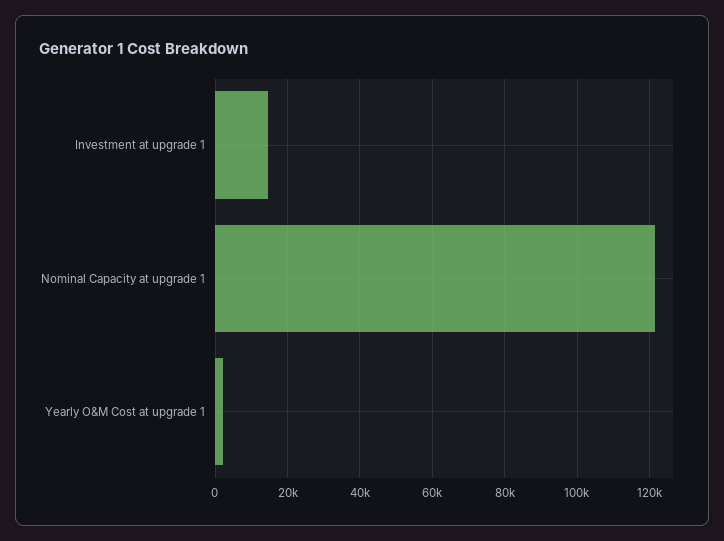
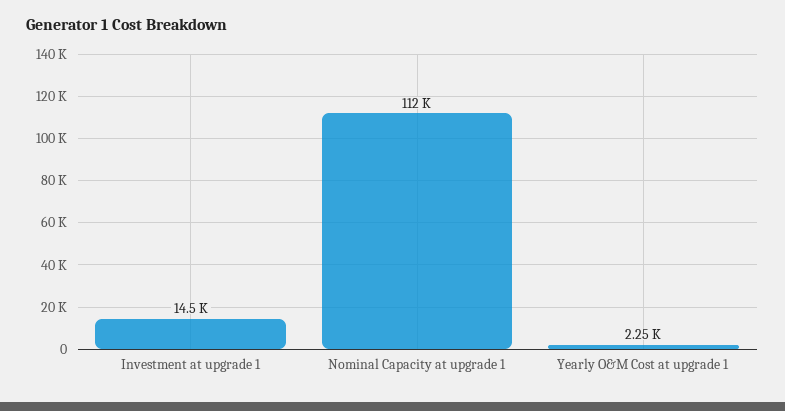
Nominal Capacity at upgrade 1: 122000 -> 112000

